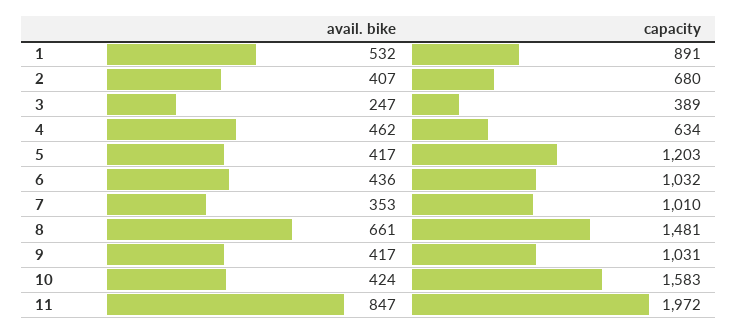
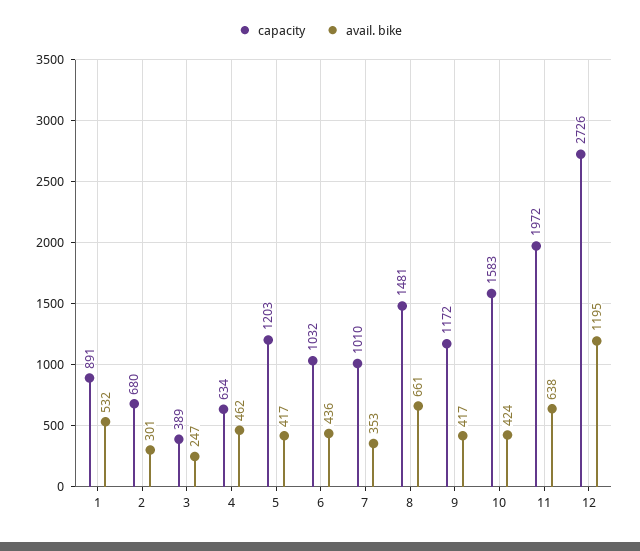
avail. bike, 2: 407 -> 301
capacity, 9: 1031 -> 1172
avail. bike, 11: 847 -> 638
capacity, 12: none -> 2726
avail. bike, 12: none -> 1195

